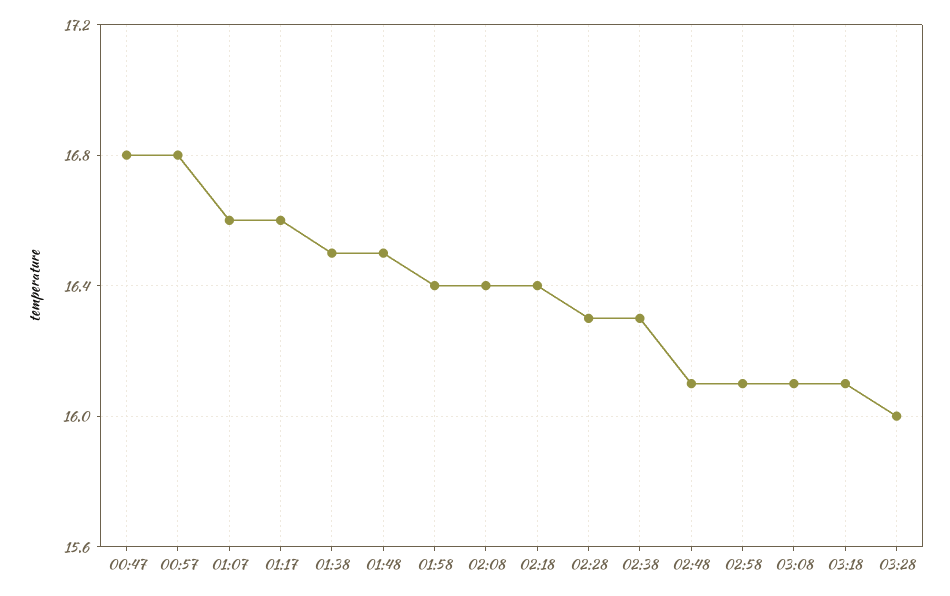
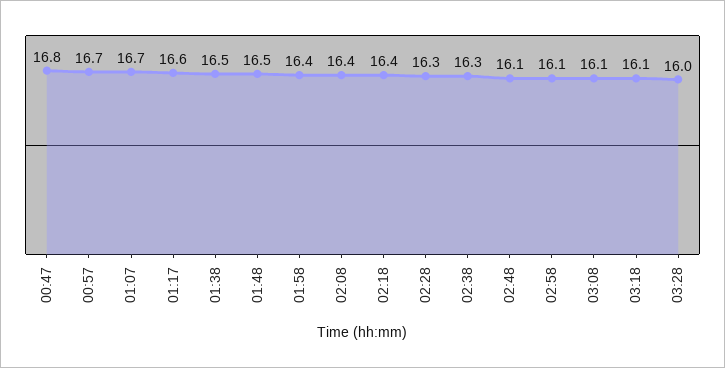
00:57: 16.8 -> 16.7
01:07: 16.6 -> 16.7

